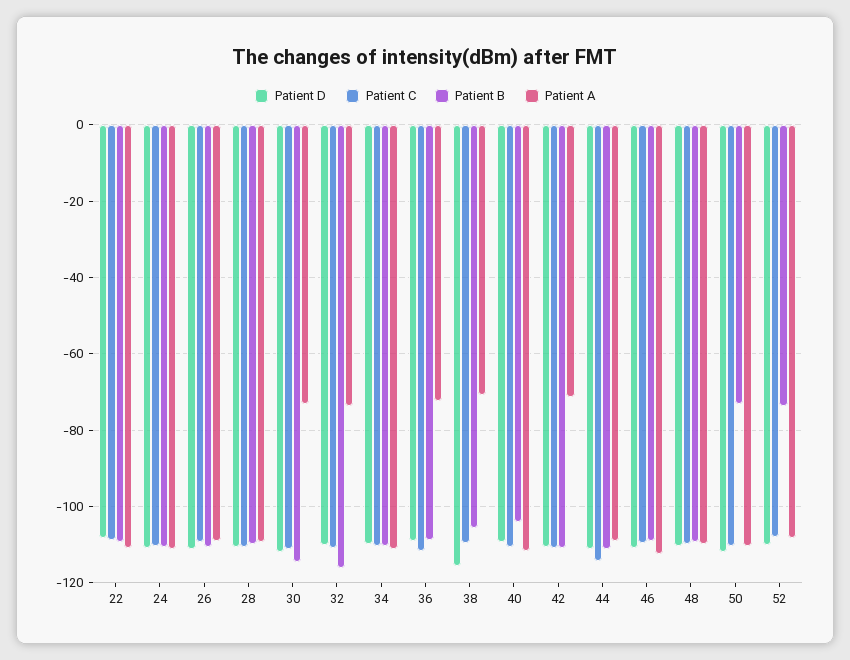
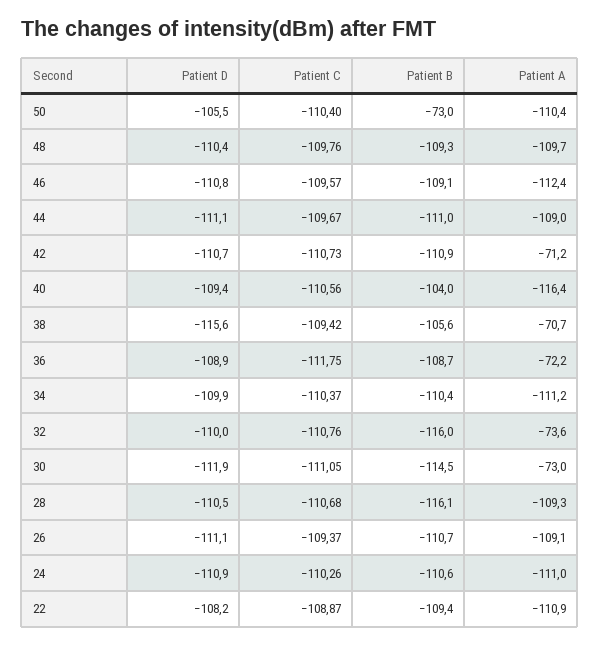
Patient B, 28: -110 -> -116.1
Patient A, 40: -112 -> -116.4
Patient C, 44: -114 -> -109.67
Patient D, 50: -112 -> -105.5
Patient D, 52: -110 -> none
Patient C, 52: -108 -> none
Patient B, 52: -74 -> none
Patient A, 52: -108 -> none

